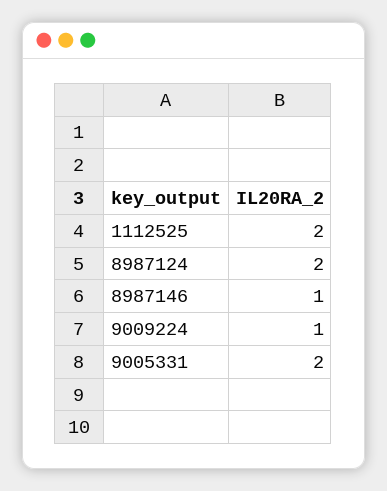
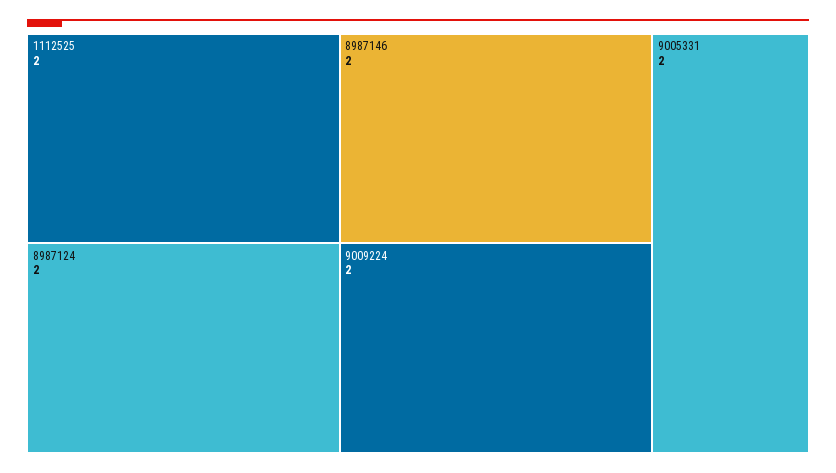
8987146: 1 -> 2
9009224: 1 -> 2

